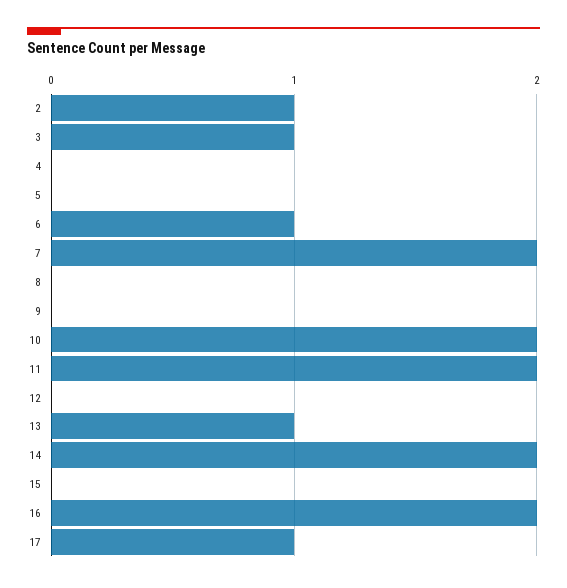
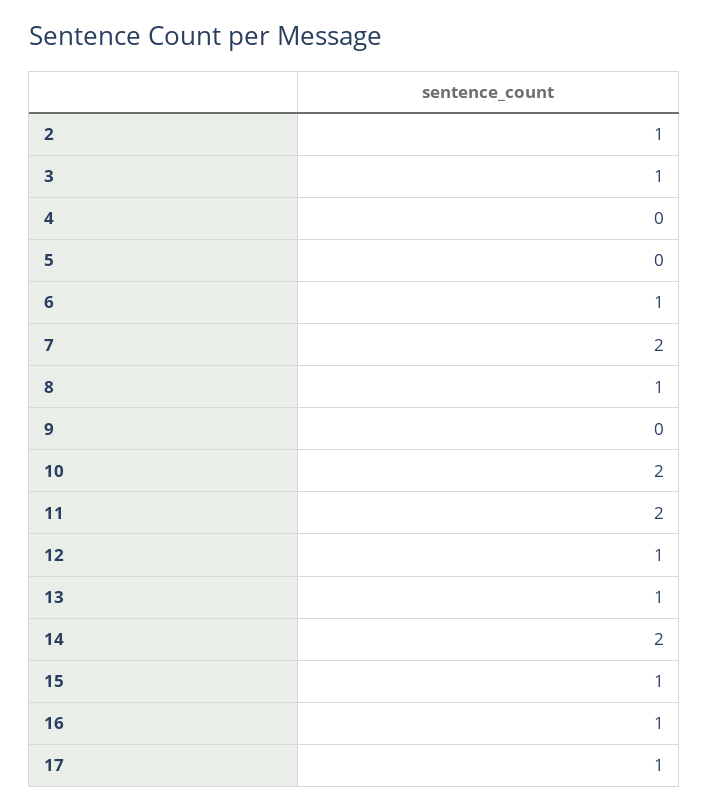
8: 0 -> 1
12: 0 -> 1
15: 0 -> 1
16: 2 -> 1

